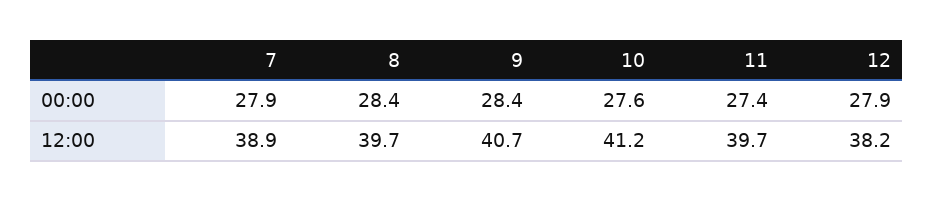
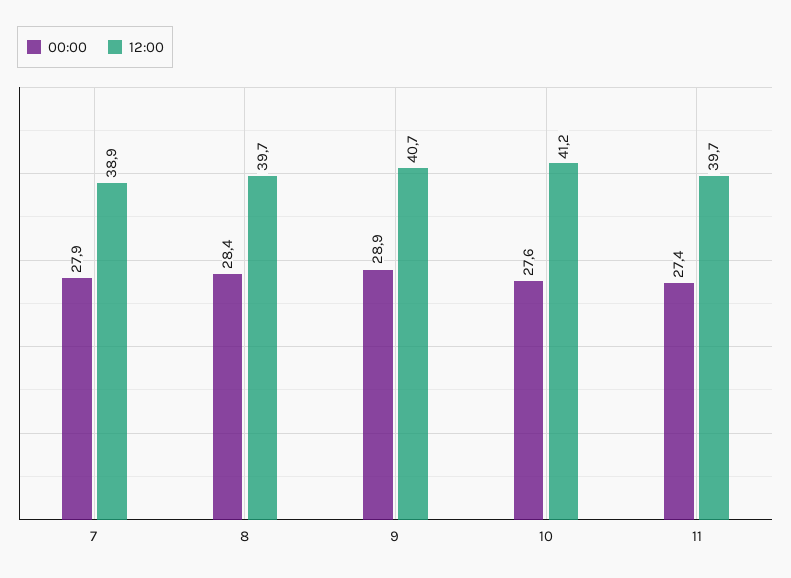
00:00, 9: 28.4 -> 28.9
00:00, 12: 27.9 -> none
12:00, 12: 38.2 -> none

